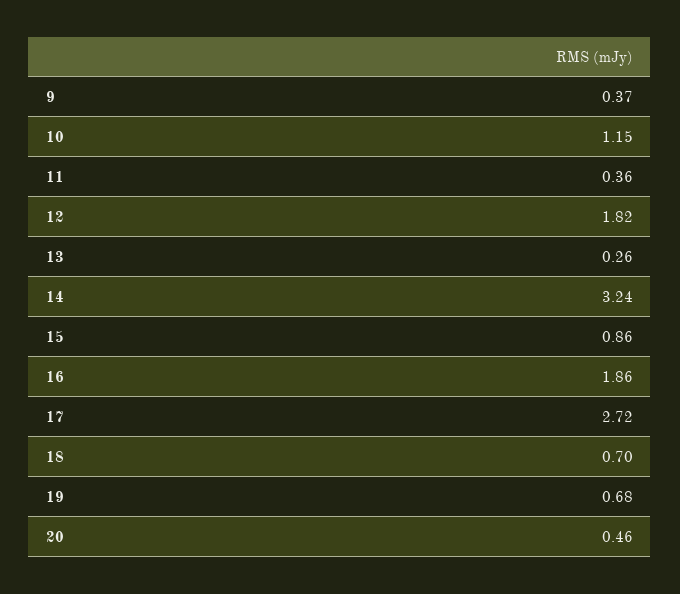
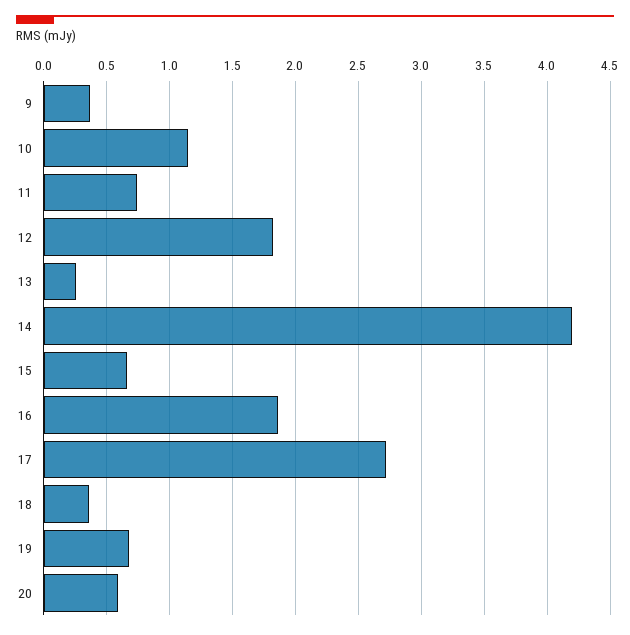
11: 0.36 -> 0.75
14: 3.24 -> 4.2
15: 0.86 -> 0.65
18: 0.7 -> 0.35
20: 0.46 -> 0.6

